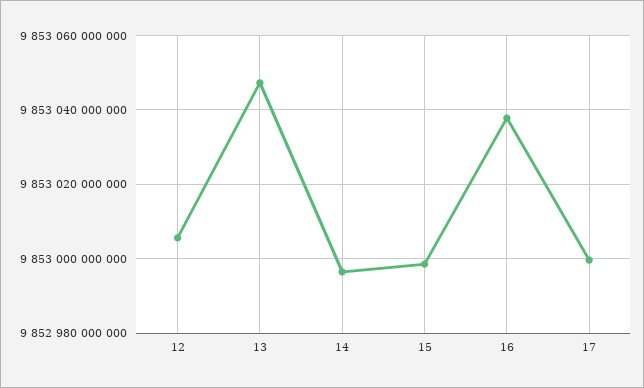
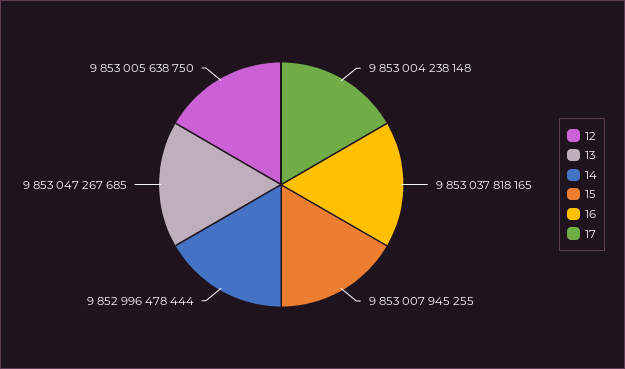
15: 9852998000000 -> 9853007945255
17: 9853000000000 -> 9853004238148

